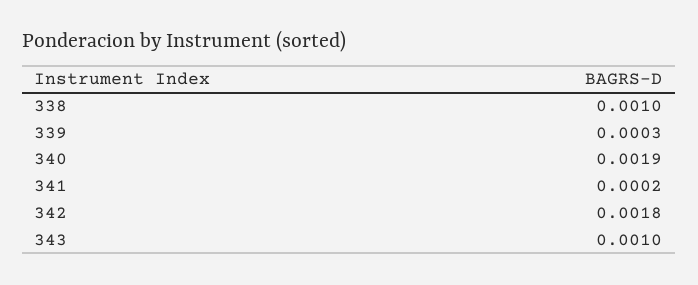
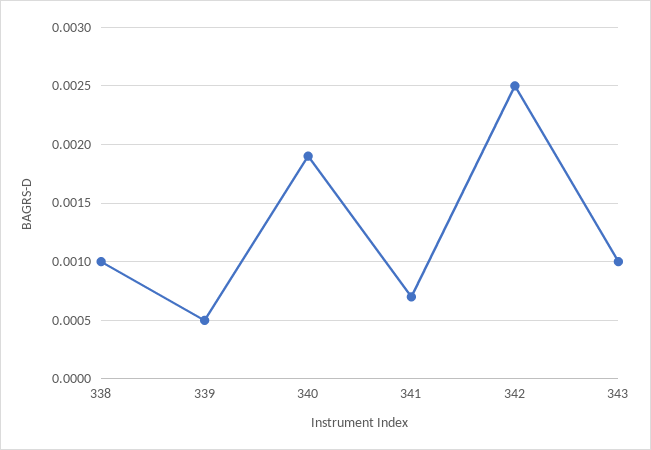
339: 0.0003 -> 0.0005
341: 0.0002 -> 0.0007
342: 0.0018 -> 0.0025

